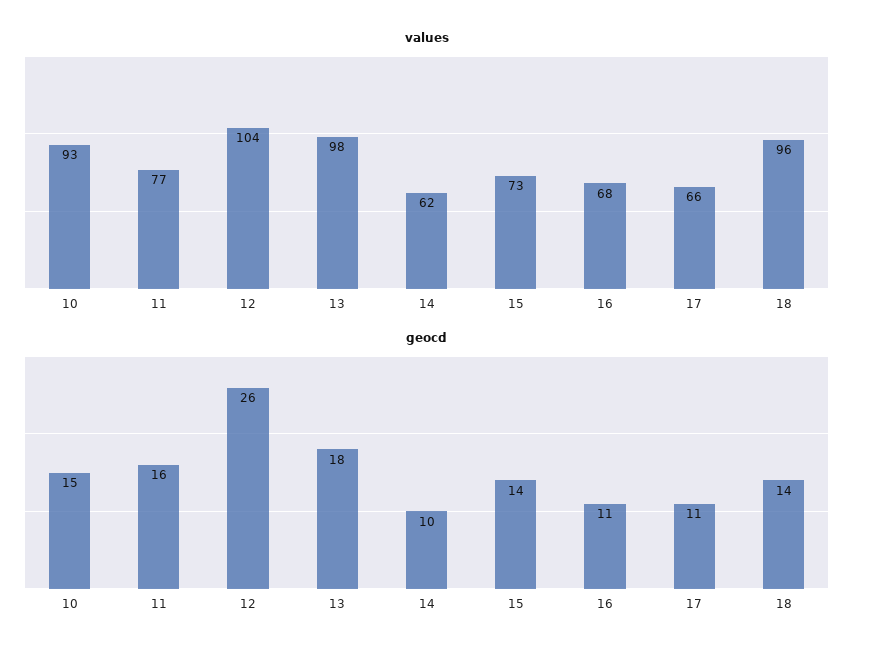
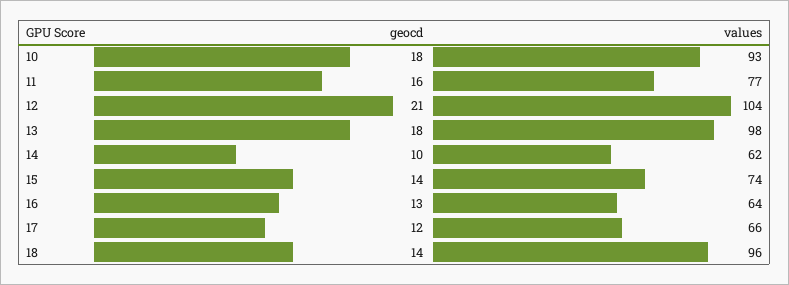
values, 15: 73 -> 74
values, 16: 68 -> 64
geocd, 10: 15 -> 18
geocd, 12: 26 -> 21
geocd, 16: 11 -> 13
geocd, 17: 11 -> 12

